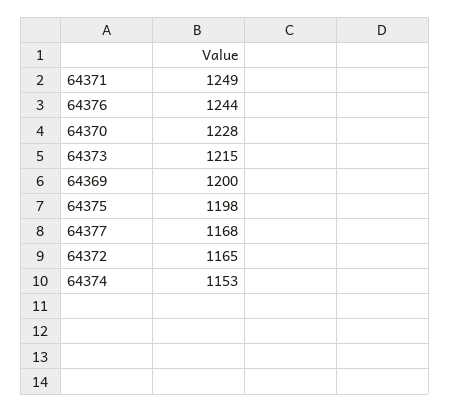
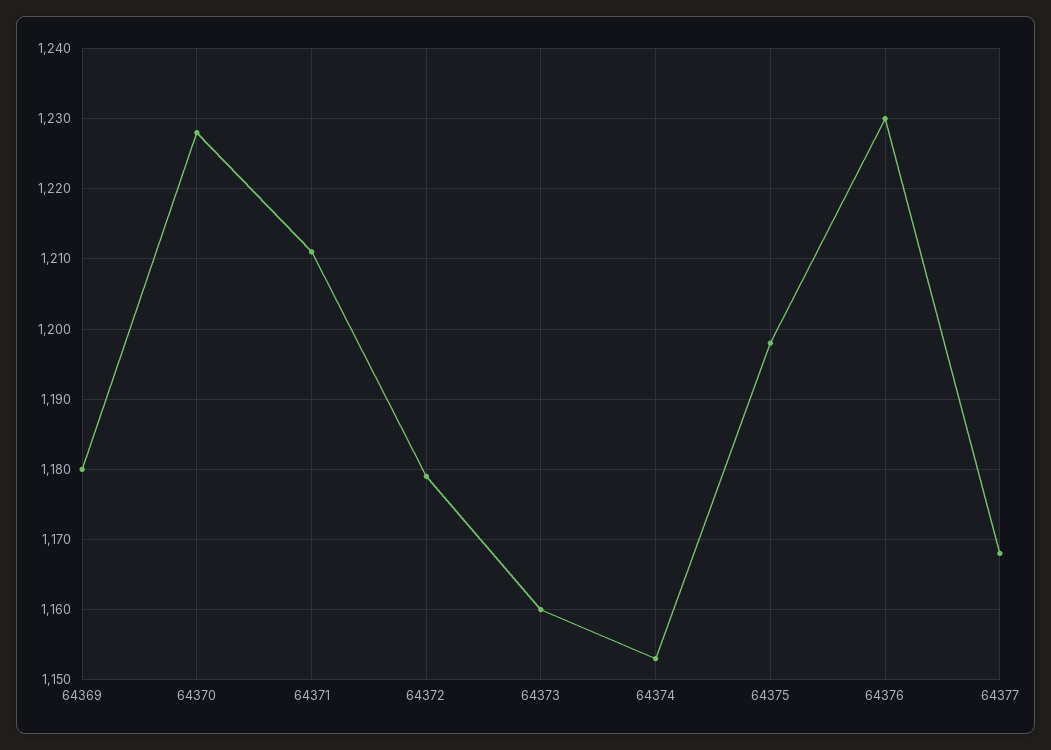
64371: 1249 -> 1211
64376: 1244 -> 1230
64373: 1215 -> 1160
64369: 1200 -> 1180
64372: 1165 -> 1179

